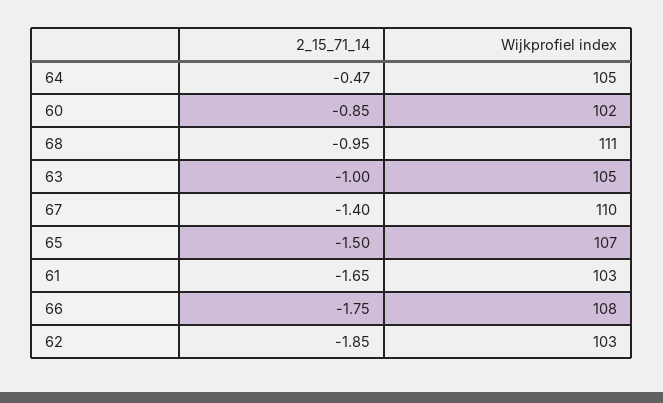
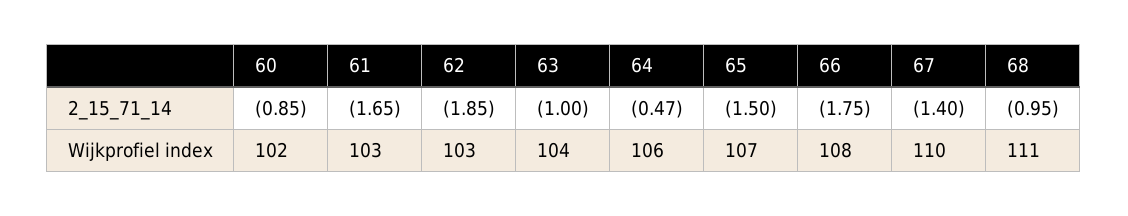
Wijkprofiel index, 64: 105 -> 106
Wijkprofiel index, 63: 105 -> 104

